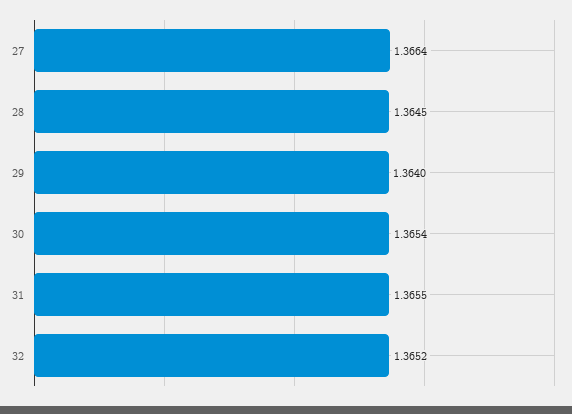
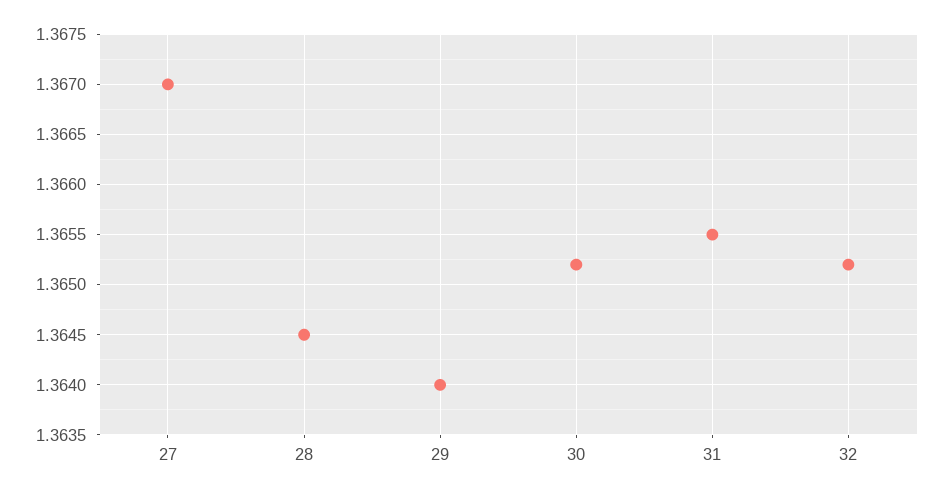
27: 1.3664 -> 1.367
30: 1.3654 -> 1.3652

